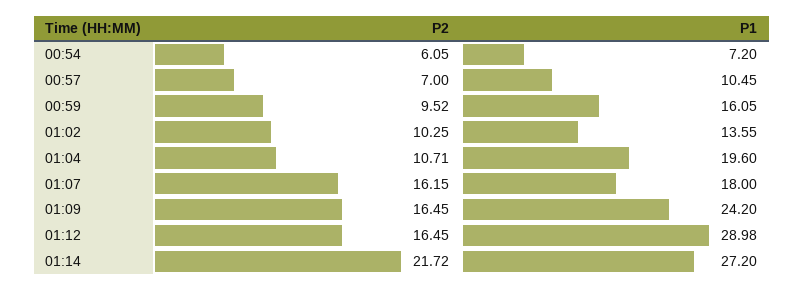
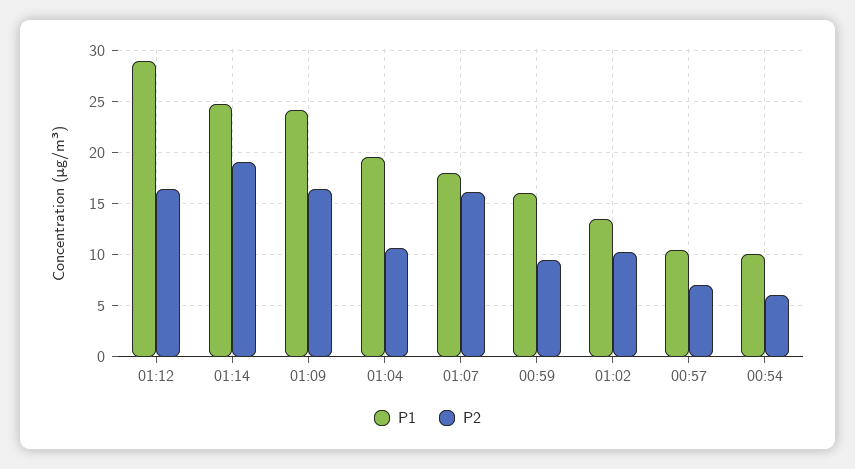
P1, 00:54: 7.2 -> 10
P2, 01:14: 21.72 -> 19
P1, 01:14: 27.2 -> 25

